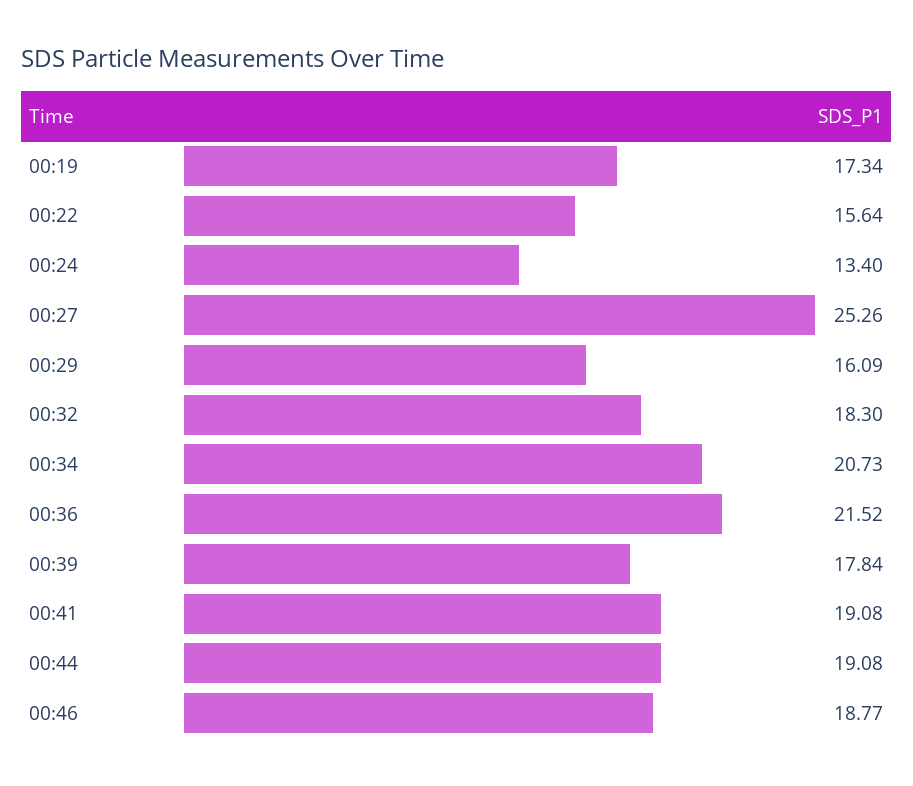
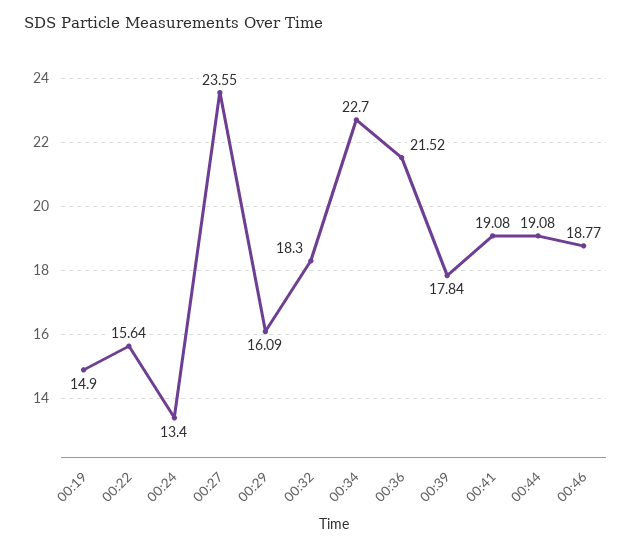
00:19: 17.34 -> 14.9
00:27: 25.26 -> 23.55
00:34: 20.73 -> 22.7

